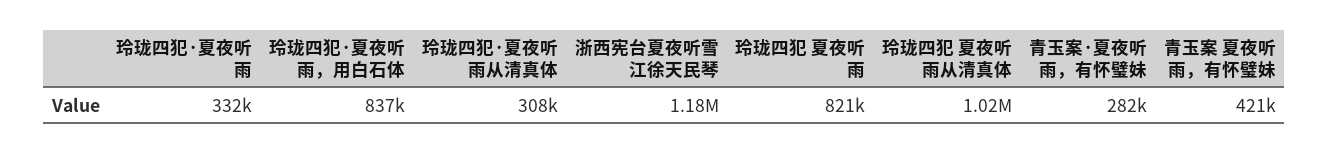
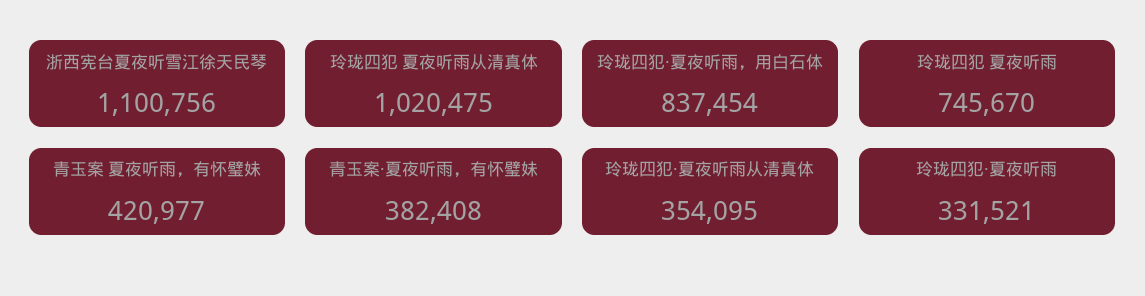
玲珑四犯·夏夜听雨从清真体: 308000 -> 354095
浙西宪台夏夜听雪江徐天民琴: 1180000 -> 1100756
玲珑四犯 夏夜听雨: 821000 -> 745670
青玉案·夏夜听雨，有怀璧妹: 282000 -> 382408

